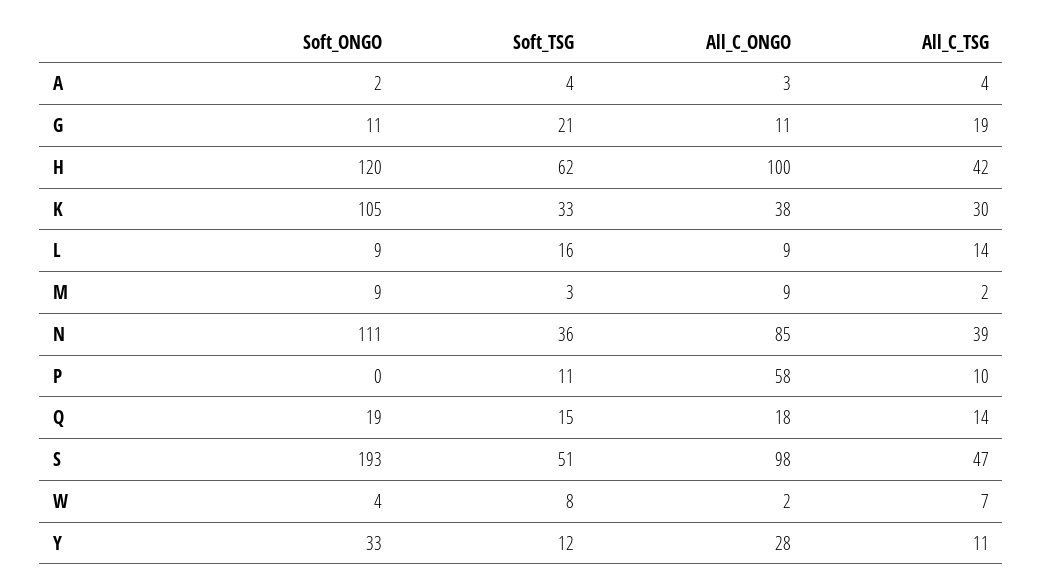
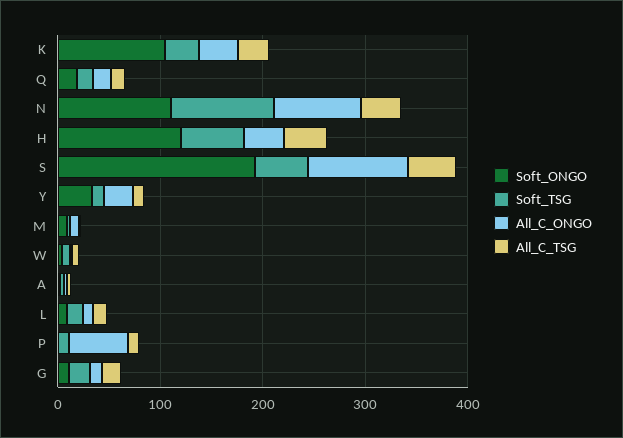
All_C_ONGO, H: 100 -> 40
Soft_TSG, N: 36 -> 100

